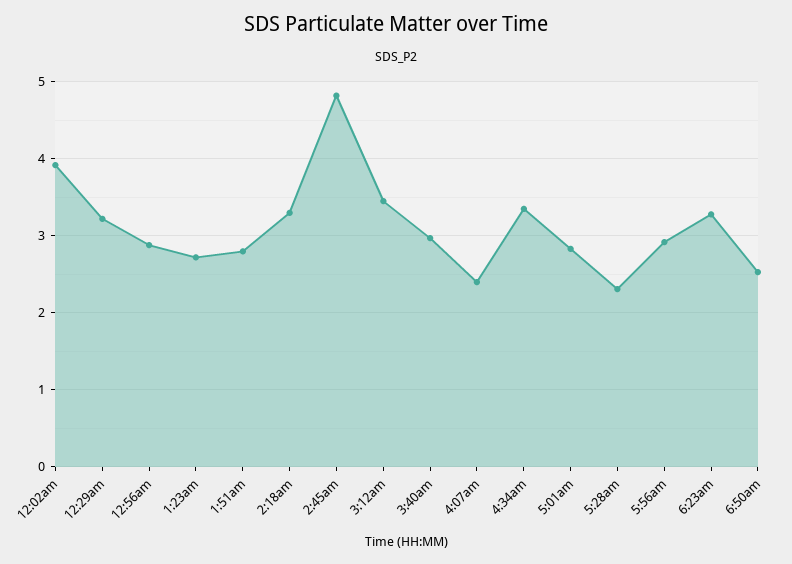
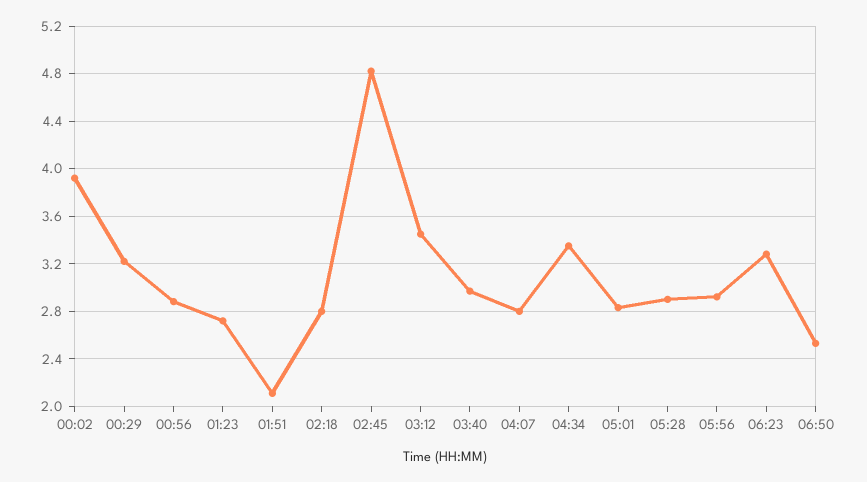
1:51am: 2.8 -> 2.1
2:18am: 3.3 -> 2.8
4:07am: 2.4 -> 2.8
5:28am: 2.3 -> 2.9

